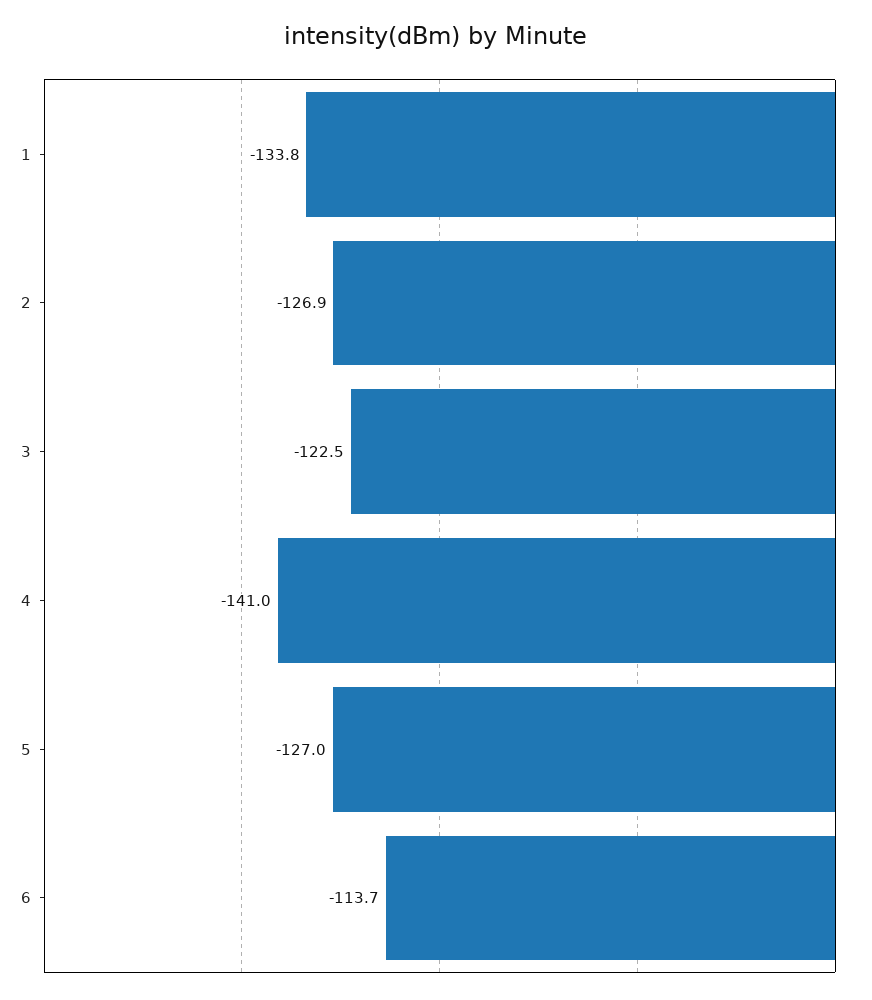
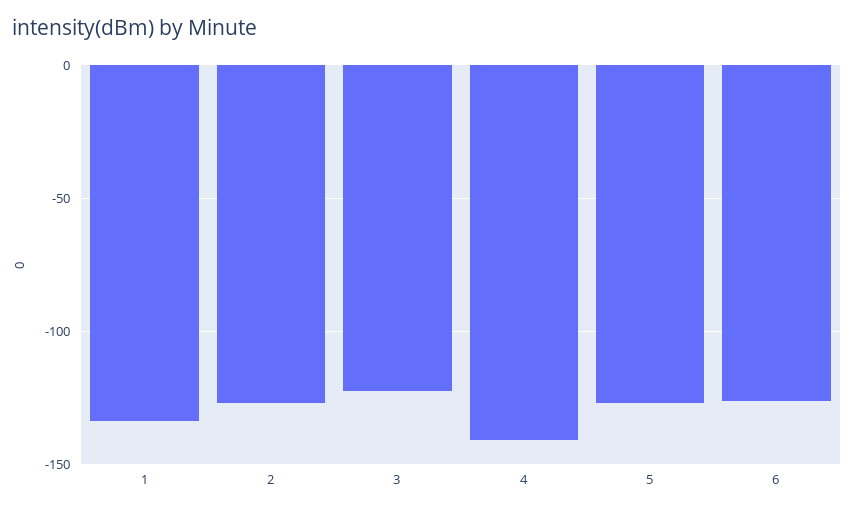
6: -113.7 -> -125

